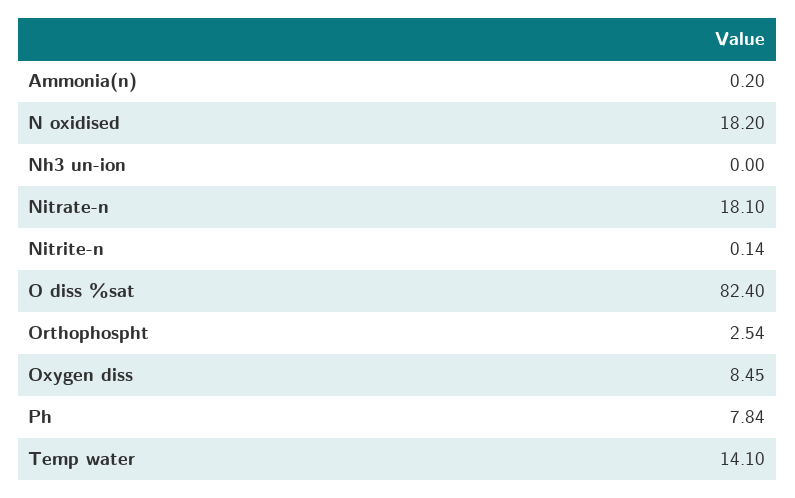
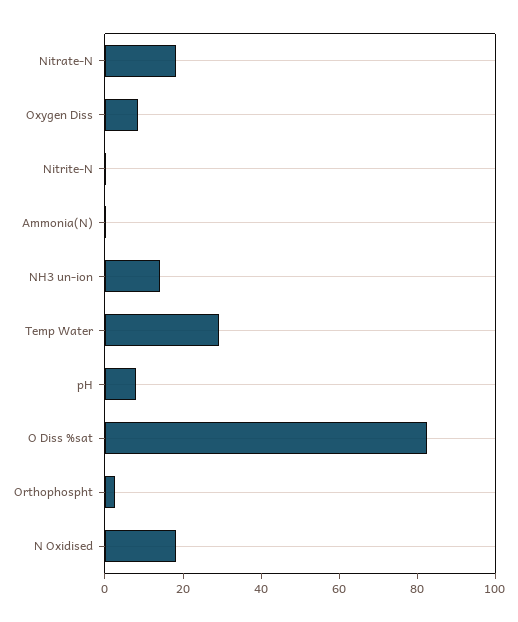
Nh3 un-ion: 0 -> 15
Temp water: 14.1 -> 30

